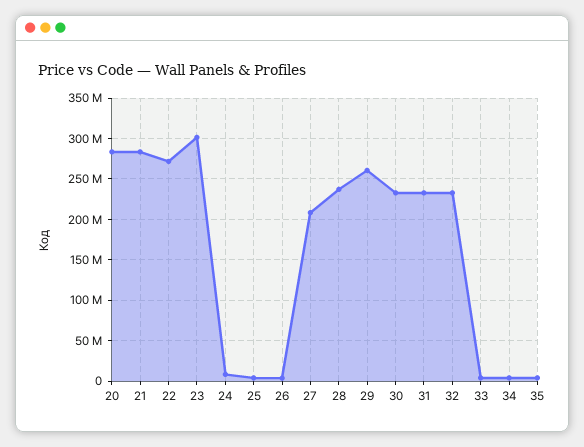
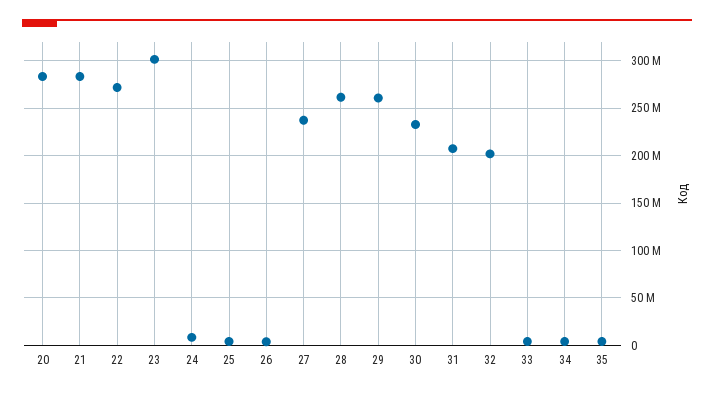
27: 210000000 -> 240000000
28: 240000000 -> 260000000
31: 230000000 -> 210000000
32: 230000000 -> 200000000

